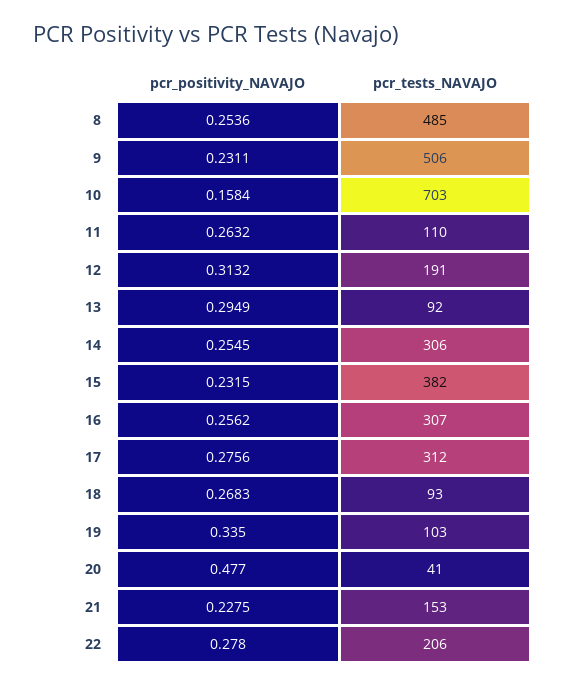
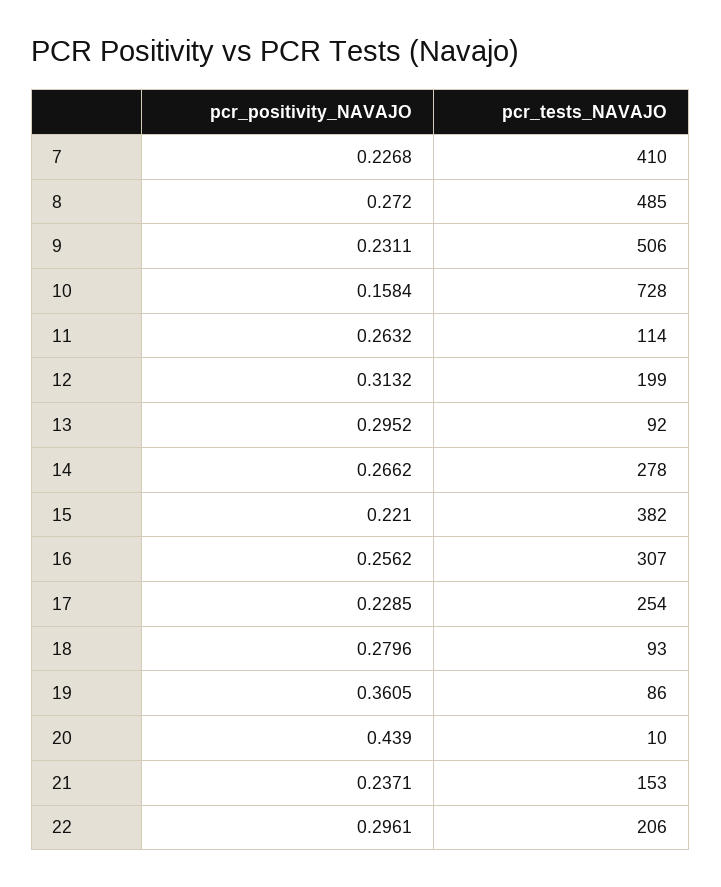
pcr_positivity_NAVAJO, 8: 0.2536 -> 0.272
pcr_tests_NAVAJO, 10: 703 -> 728
pcr_tests_NAVAJO, 11: 110 -> 114
pcr_tests_NAVAJO, 12: 191 -> 199
pcr_positivity_NAVAJO, 13: 0.2949 -> 0.2952
pcr_positivity_NAVAJO, 14: 0.2545 -> 0.2662
pcr_tests_NAVAJO, 14: 306 -> 278
pcr_positivity_NAVAJO, 15: 0.2315 -> 0.221
pcr_positivity_NAVAJO, 17: 0.2756 -> 0.2285
pcr_tests_NAVAJO, 17: 312 -> 254
pcr_positivity_NAVAJO, 18: 0.2683 -> 0.2796
pcr_positivity_NAVAJO, 19: 0.335 -> 0.3605
pcr_tests_NAVAJO, 19: 103 -> 86
pcr_positivity_NAVAJO, 20: 0.477 -> 0.439
pcr_tests_NAVAJO, 20: 41 -> 10
pcr_positivity_NAVAJO, 21: 0.2275 -> 0.2371
pcr_positivity_NAVAJO, 22: 0.278 -> 0.2961
pcr_positivity_NAVAJO, 7: none -> 0.2268
pcr_tests_NAVAJO, 7: none -> 410

